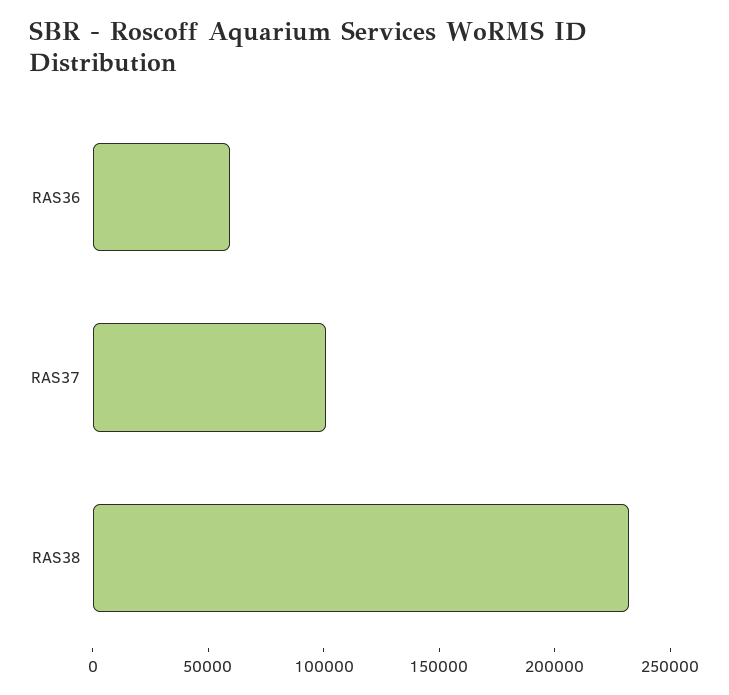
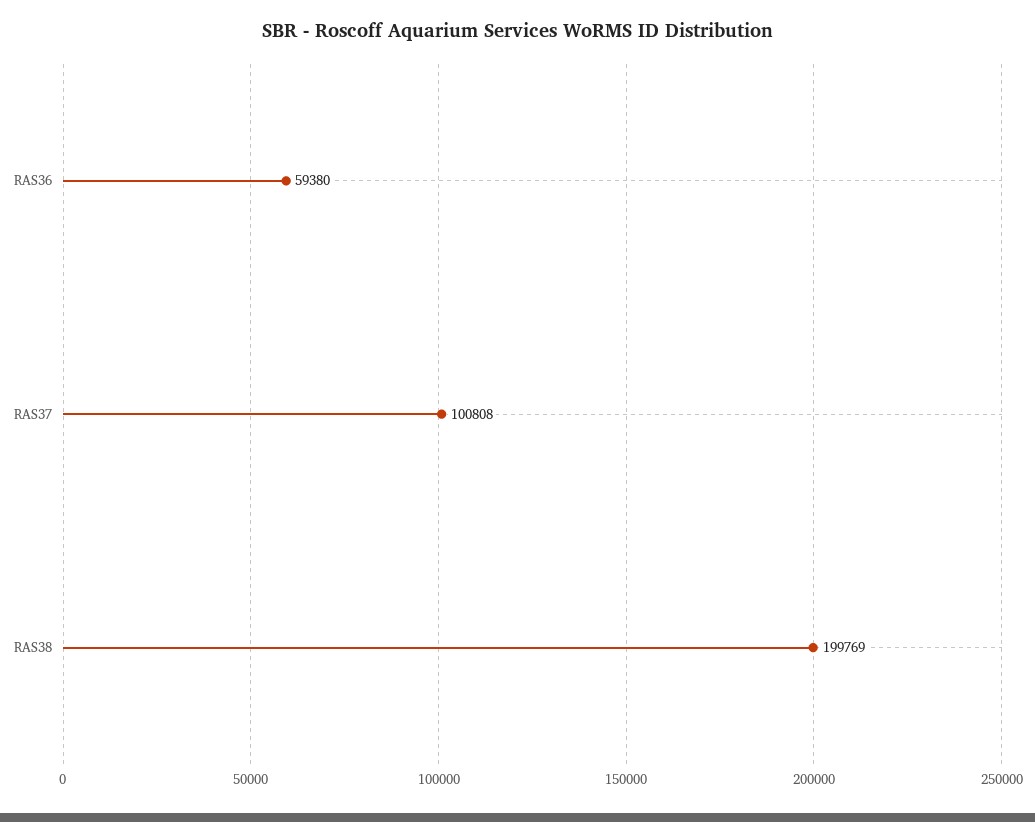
RAS38: 230000 -> 199769

